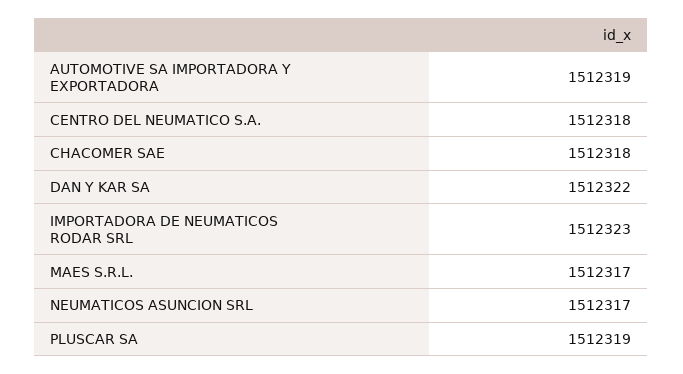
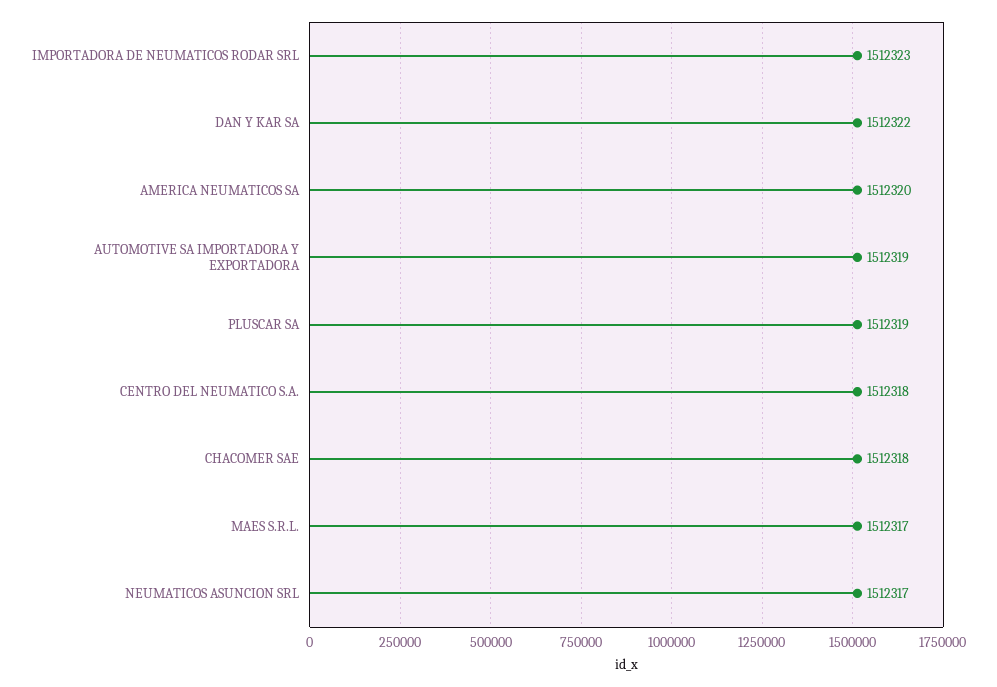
AMERICA NEUMATICOS SA: none -> 1512320

